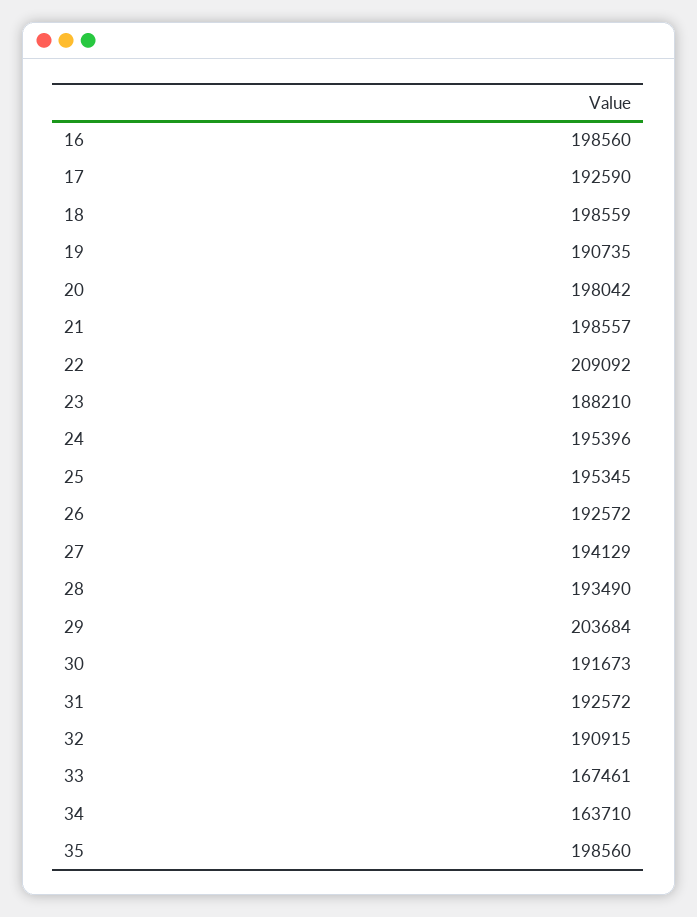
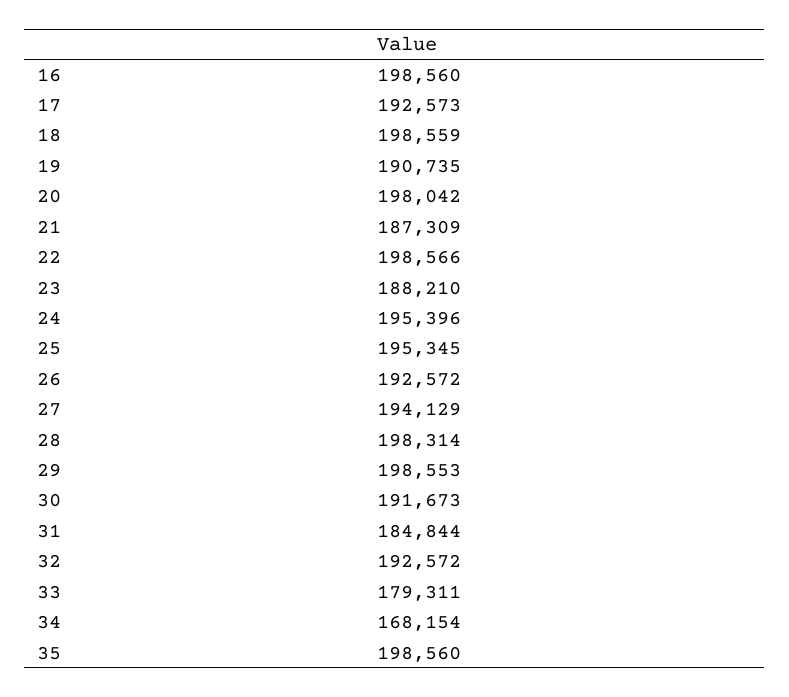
17: 192590 -> 192573
21: 198557 -> 187309
22: 209092 -> 198566
28: 193490 -> 198314
29: 203684 -> 198553
31: 192572 -> 184844
32: 190915 -> 192572
33: 167461 -> 179311
34: 163710 -> 168154

